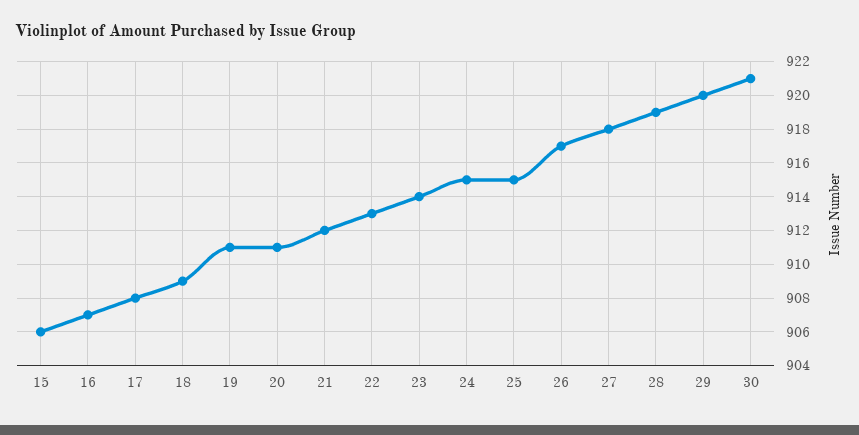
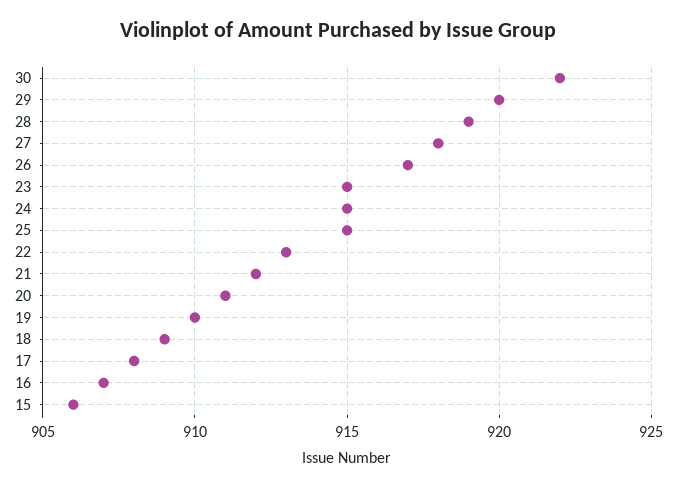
19: 911 -> 910
23: 914 -> 915
30: 921 -> 922

